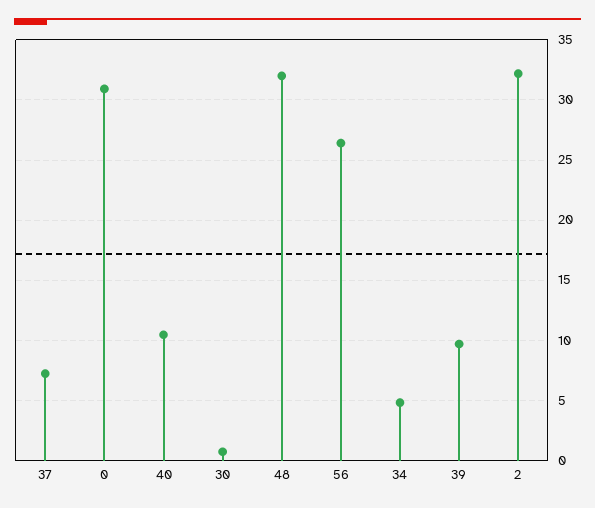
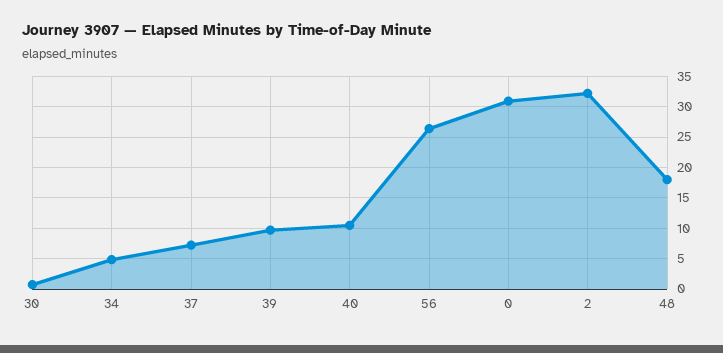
48: 32 -> 18

